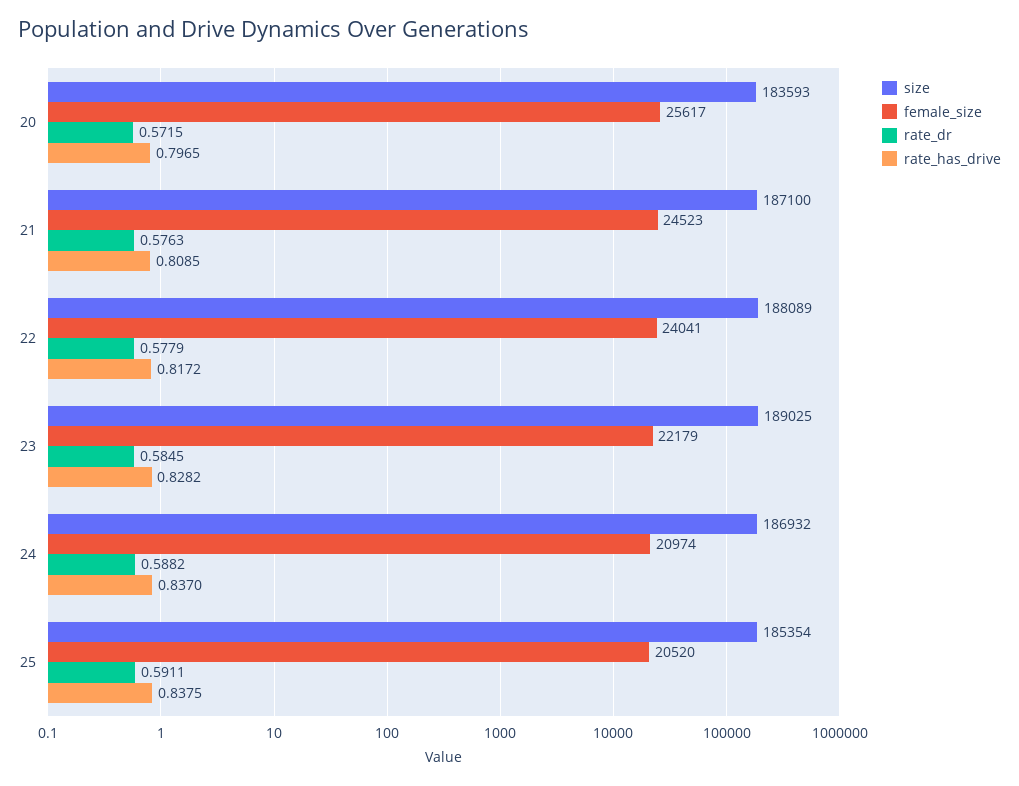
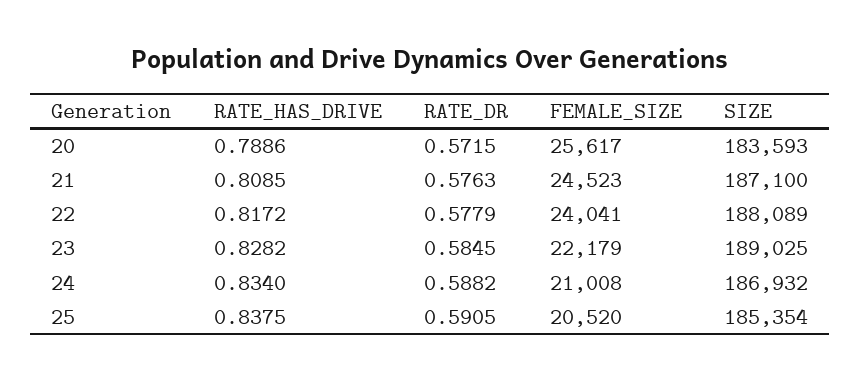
rate_has_drive, 20: 0.7965 -> 0.7886
female_size, 24: 20974 -> 21008
rate_has_drive, 24: 0.837 -> 0.834
rate_dr, 25: 0.5911 -> 0.5905

